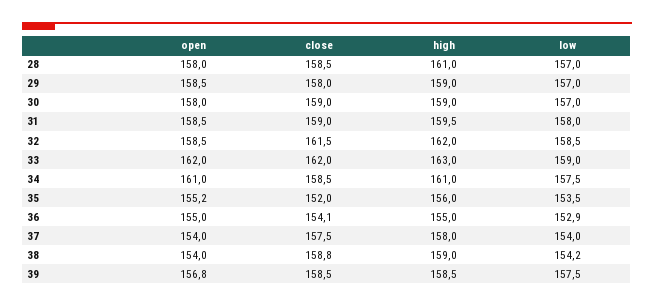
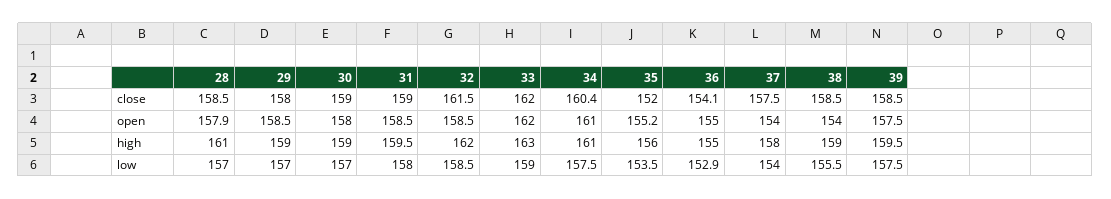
open, 28: 158 -> 157.9
close, 34: 158.5 -> 160.4
close, 38: 158.8 -> 158.5
low, 38: 154.2 -> 155.5
open, 39: 156.8 -> 157.5
high, 39: 158.5 -> 159.5

